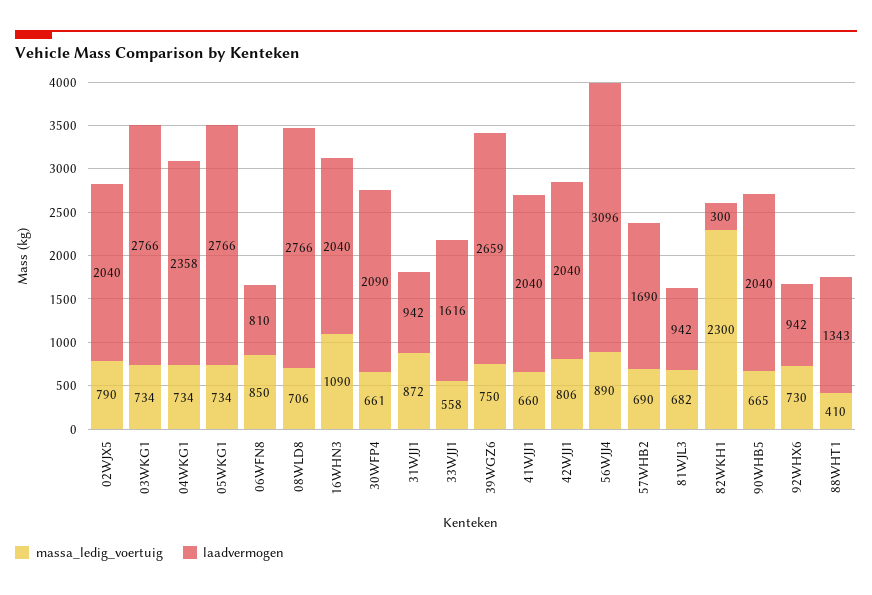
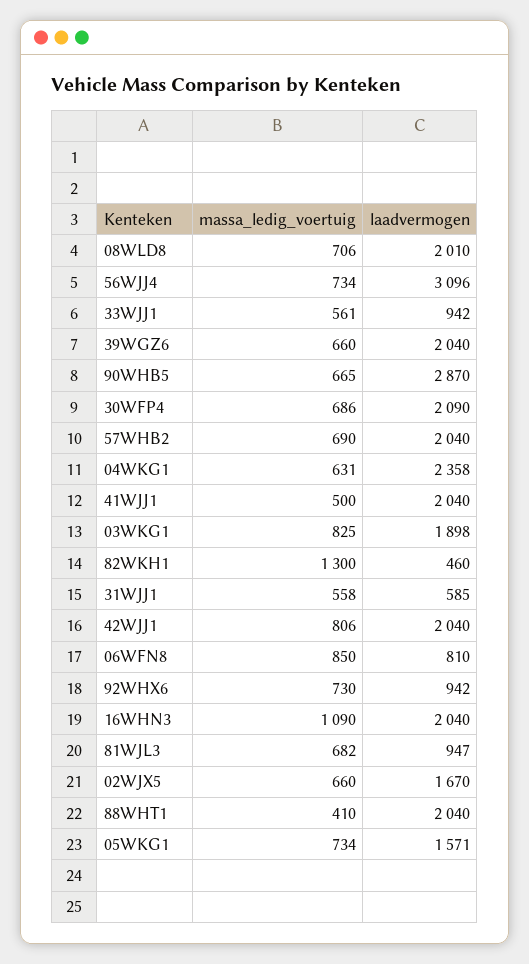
massa_ledig_voertuig, 02WJX5: 790 -> 660
laadvermogen, 02WJX5: 2040 -> 1670
massa_ledig_voertuig, 03WKG1: 734 -> 825
laadvermogen, 03WKG1: 2766 -> 1898
massa_ledig_voertuig, 04WKG1: 734 -> 631
laadvermogen, 05WKG1: 2766 -> 1571
laadvermogen, 08WLD8: 2766 -> 2010
massa_ledig_voertuig, 30WFP4: 661 -> 686
massa_ledig_voertuig, 31WJJ1: 872 -> 558
laadvermogen, 31WJJ1: 942 -> 585
massa_ledig_voertuig, 33WJJ1: 558 -> 561
laadvermogen, 33WJJ1: 1616 -> 942
massa_ledig_voertuig, 39WGZ6: 750 -> 660
laadvermogen, 39WGZ6: 2659 -> 2040
massa_ledig_voertuig, 41WJJ1: 660 -> 500
massa_ledig_voertuig, 56WJJ4: 890 -> 734
laadvermogen, 57WHB2: 1690 -> 2040
laadvermogen, 81WJL3: 942 -> 947
massa_ledig_voertuig, 82WKH1: 2300 -> 1300
laadvermogen, 82WKH1: 300 -> 460
laadvermogen, 90WHB5: 2040 -> 2870
laadvermogen, 88WHT1: 1343 -> 2040

